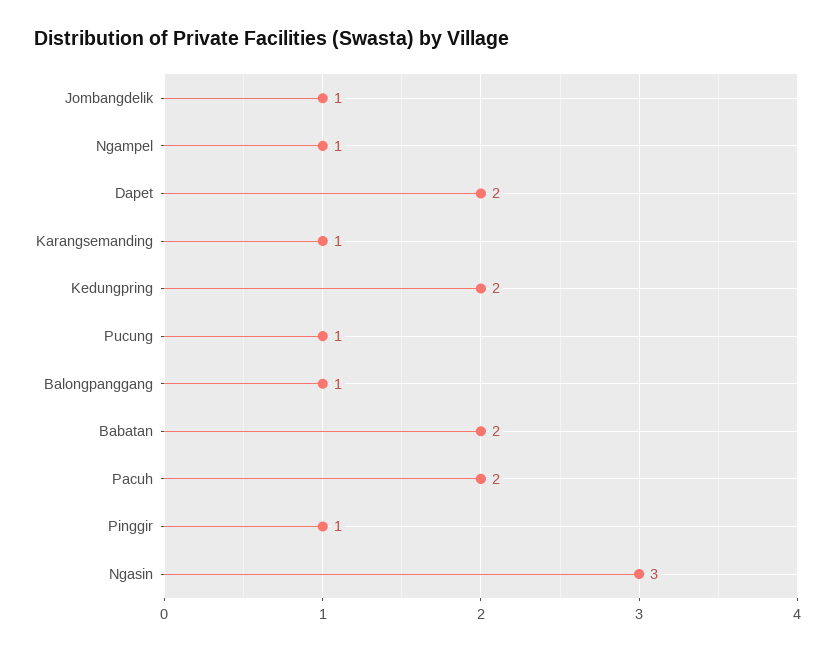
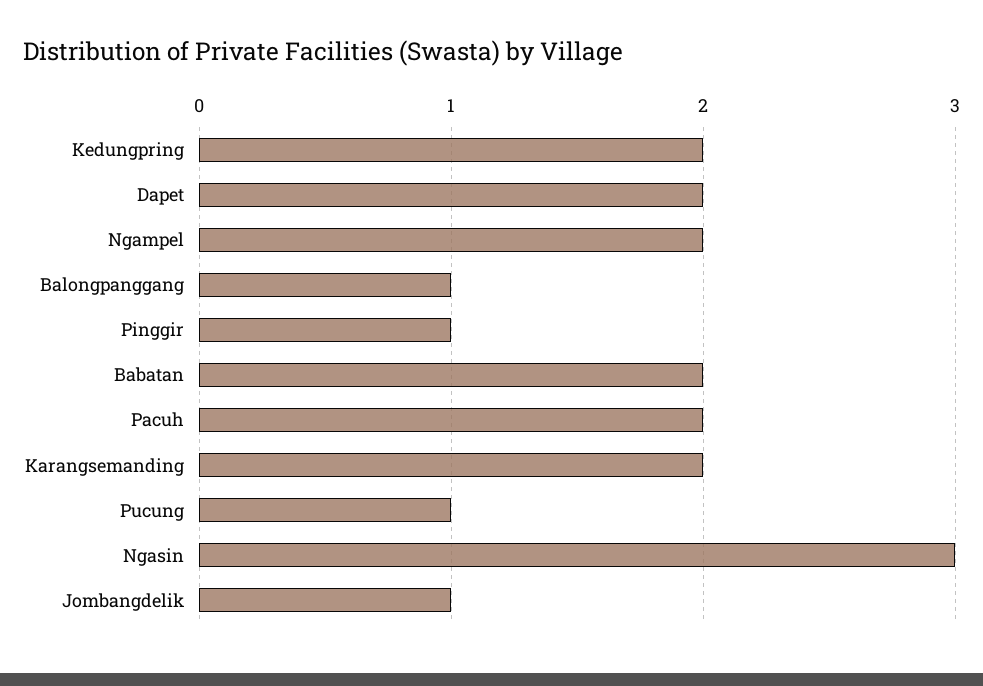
Ngampel: 1 -> 2
Karangsemanding: 1 -> 2

